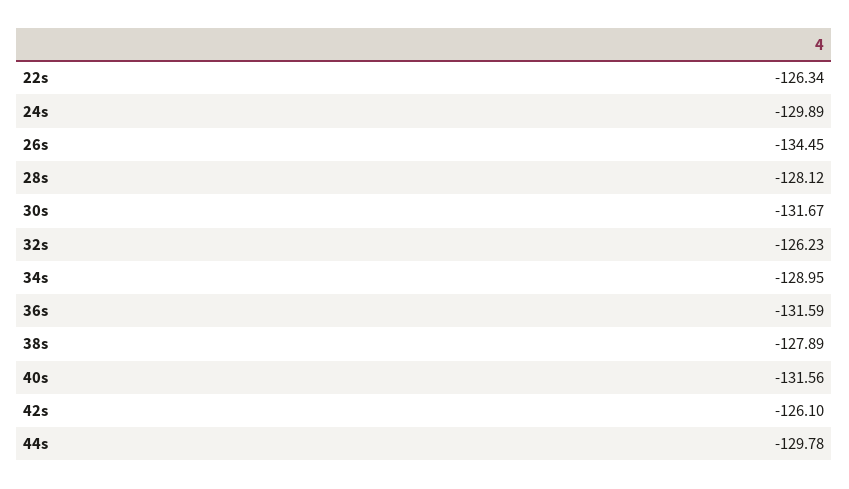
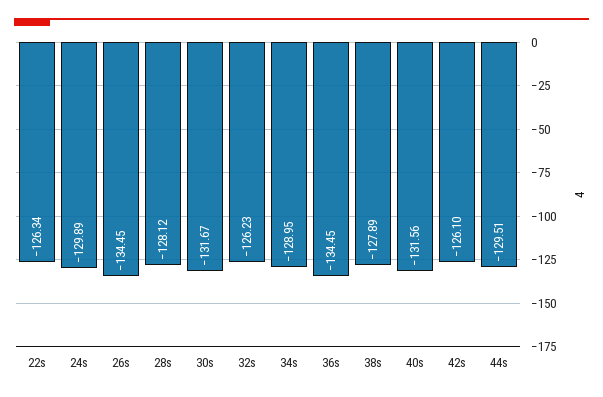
36s: -131.59 -> -134.45
44s: -129.78 -> -129.51

